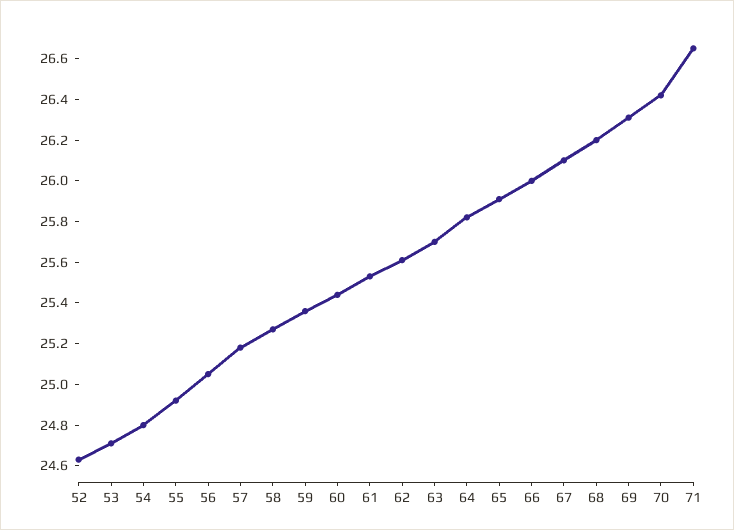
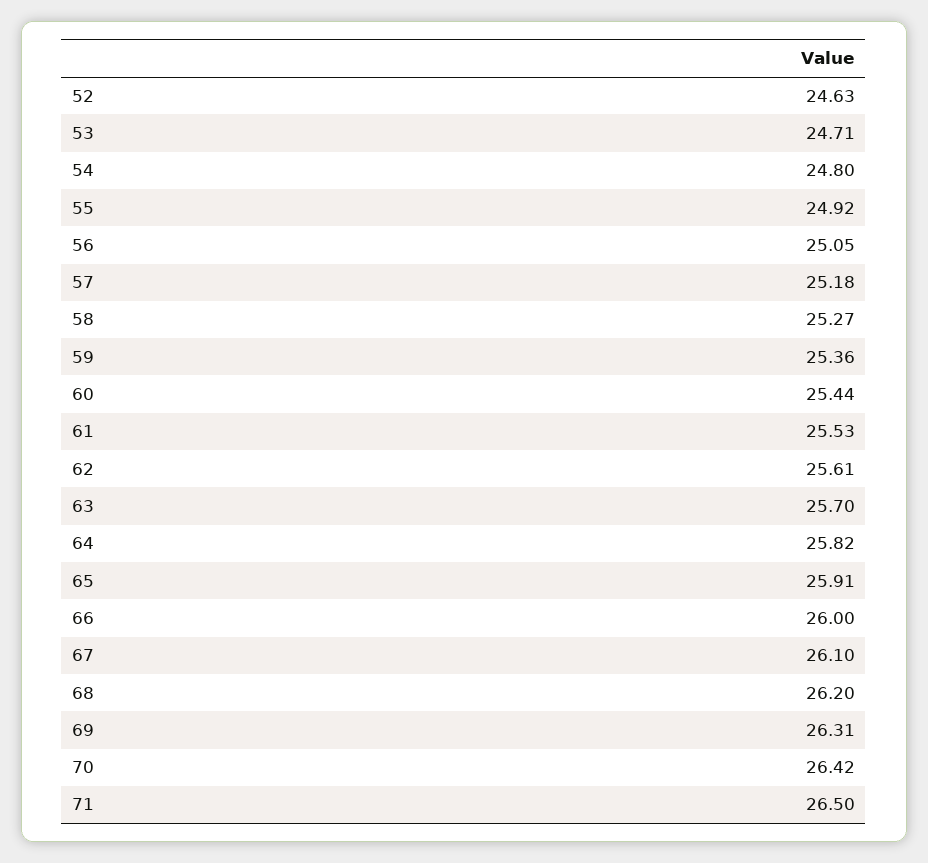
71: 26.65 -> 26.5

